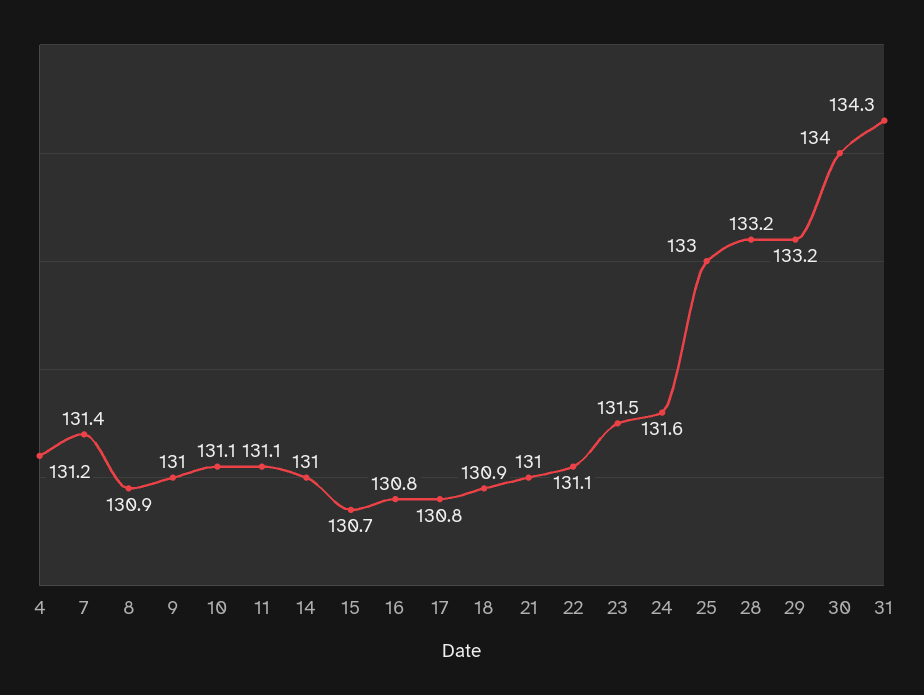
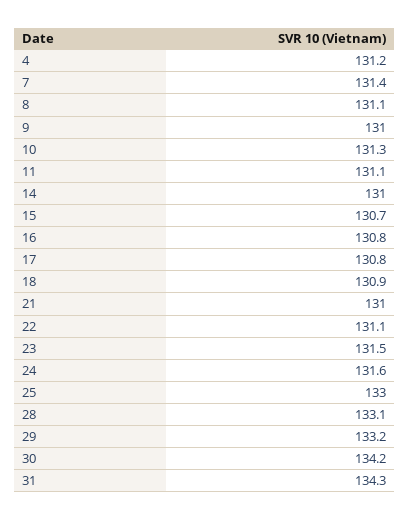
8: 130.9 -> 131.1
10: 131.1 -> 131.3
28: 133.2 -> 133.1
30: 134 -> 134.2

